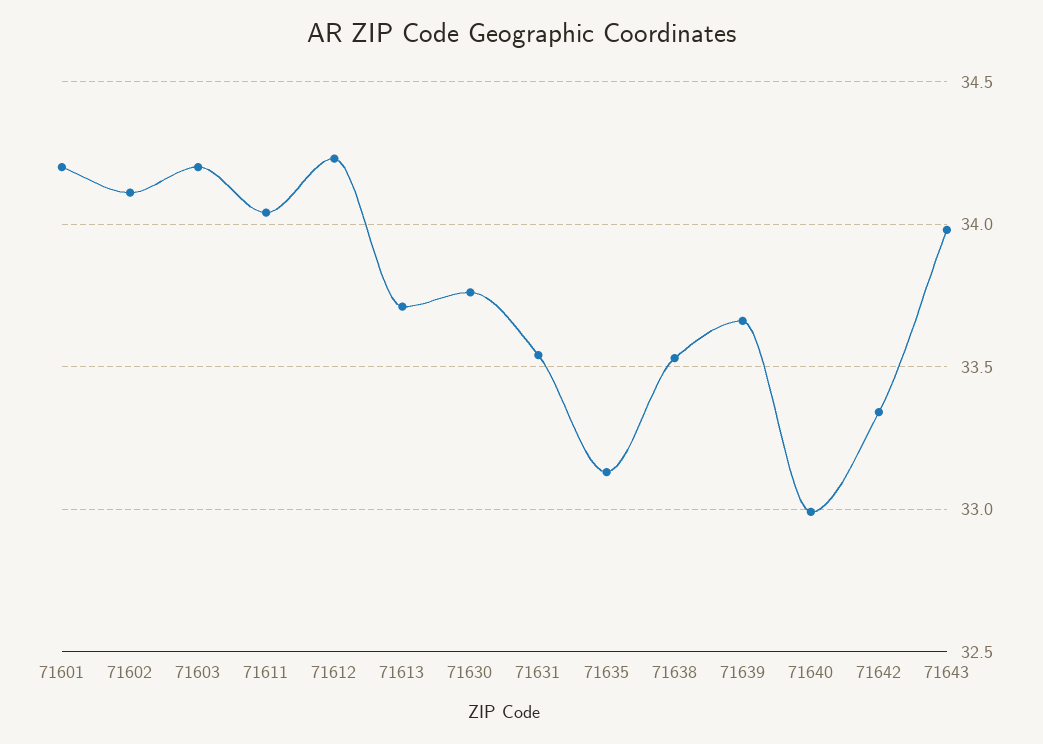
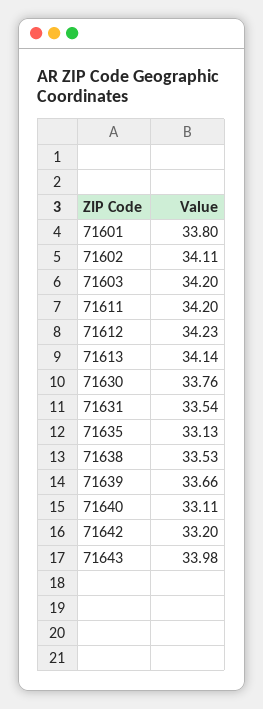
71601: 34.2 -> 33.8
71611: 34.05 -> 34.2
71613: 33.7 -> 34.14
71640: 33 -> 33.11
71642: 33.35 -> 33.2

